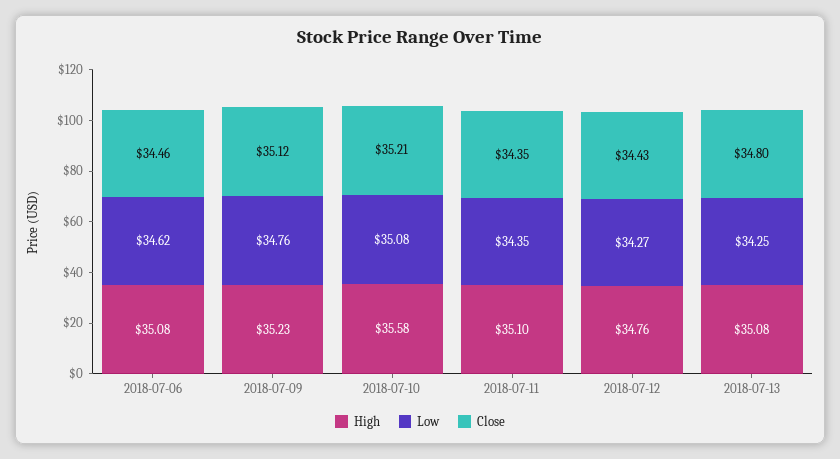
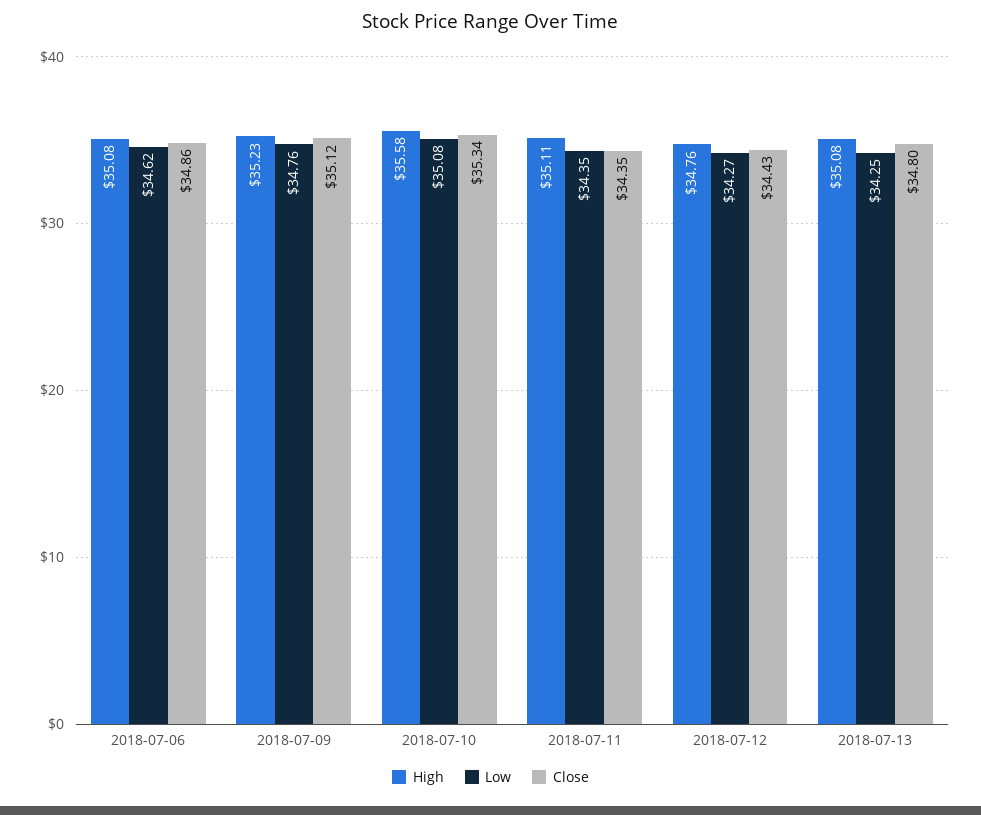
Close, 2018-07-06: 34.46 -> 34.86
Close, 2018-07-10: 35.21 -> 35.34
High, 2018-07-11: 35.1 -> 35.11

